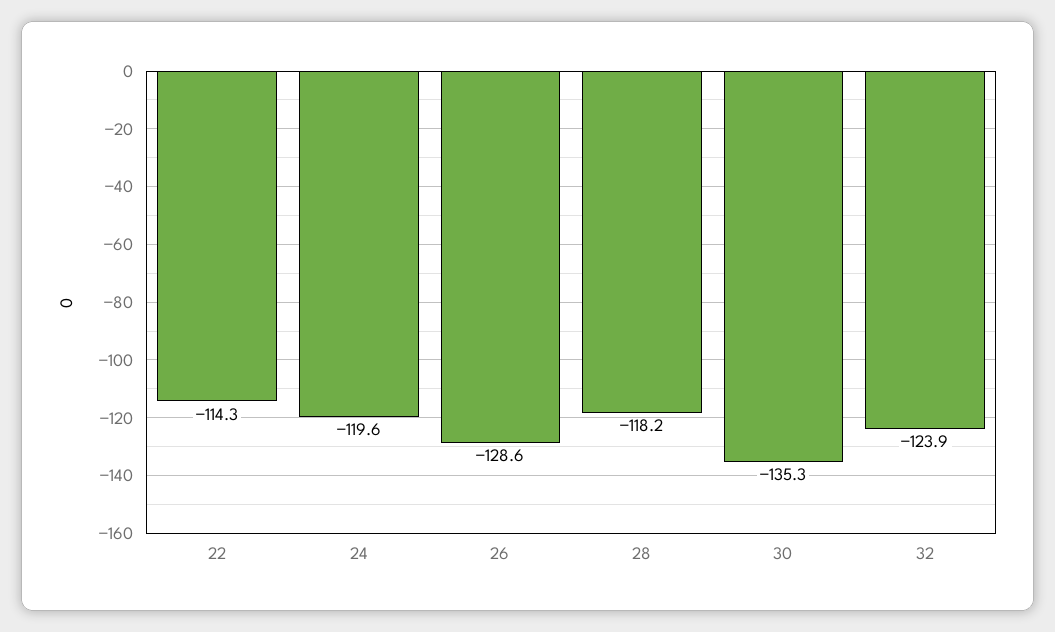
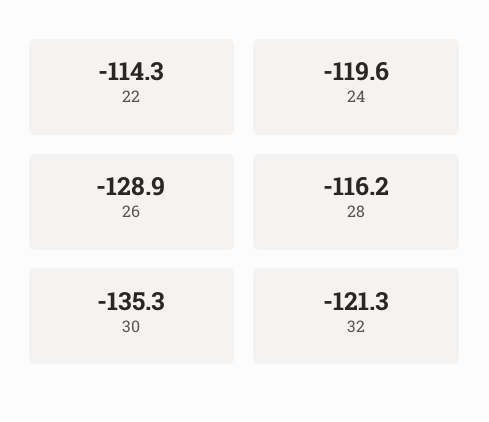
26: -128.6 -> -128.9
28: -118.2 -> -116.2
32: -123.9 -> -121.3

